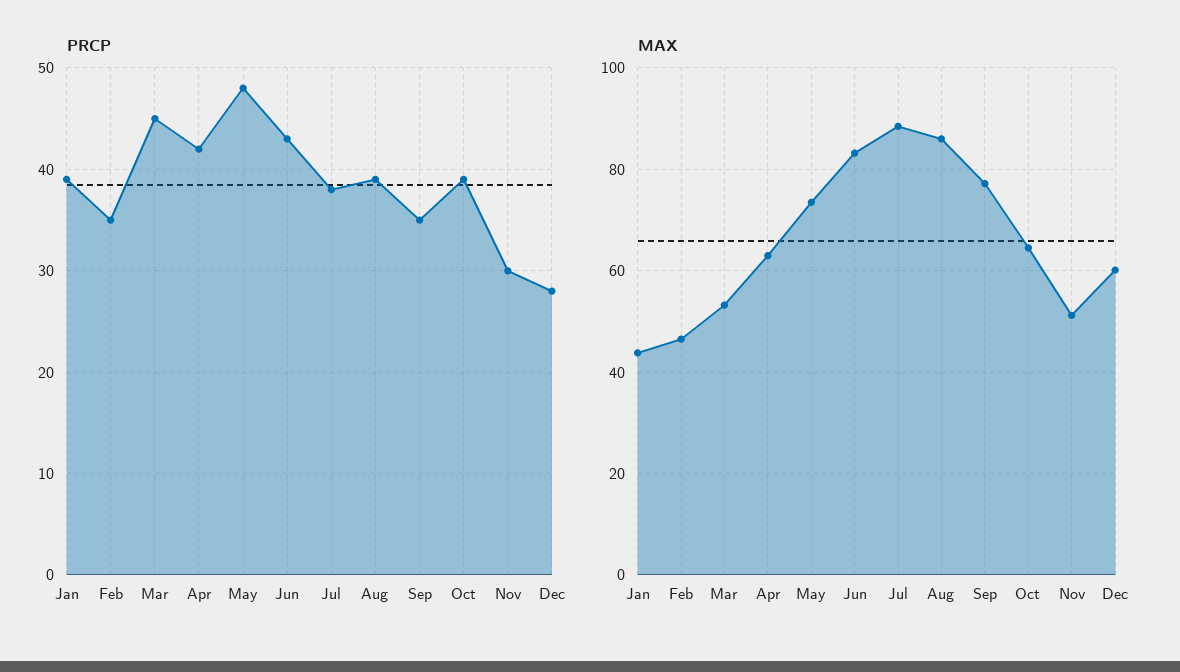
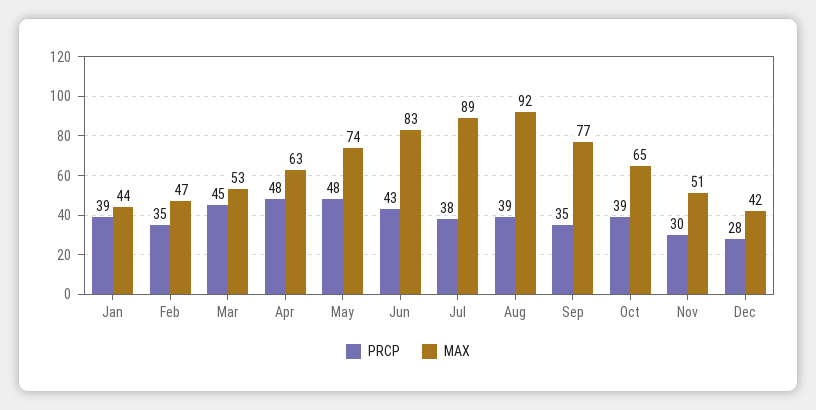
PRCP, Apr: 42 -> 48
MAX, Aug: 86 -> 92
MAX, Dec: 60 -> 42

